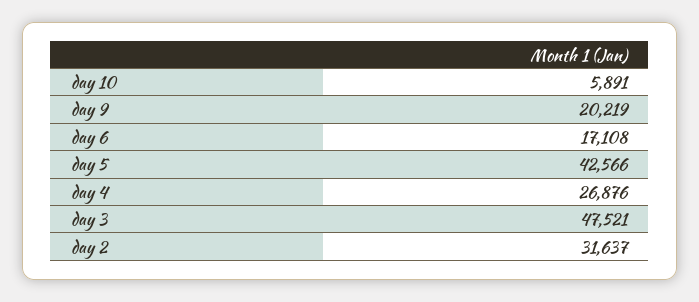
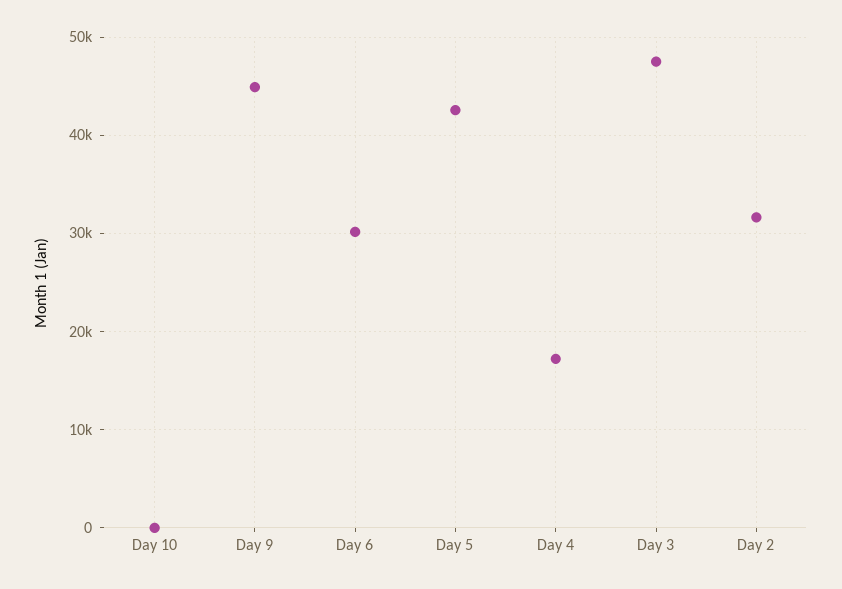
day 10: 5891 -> 0
day 9: 20219 -> 45000
day 6: 17108 -> 30000
day 4: 26876 -> 17000

